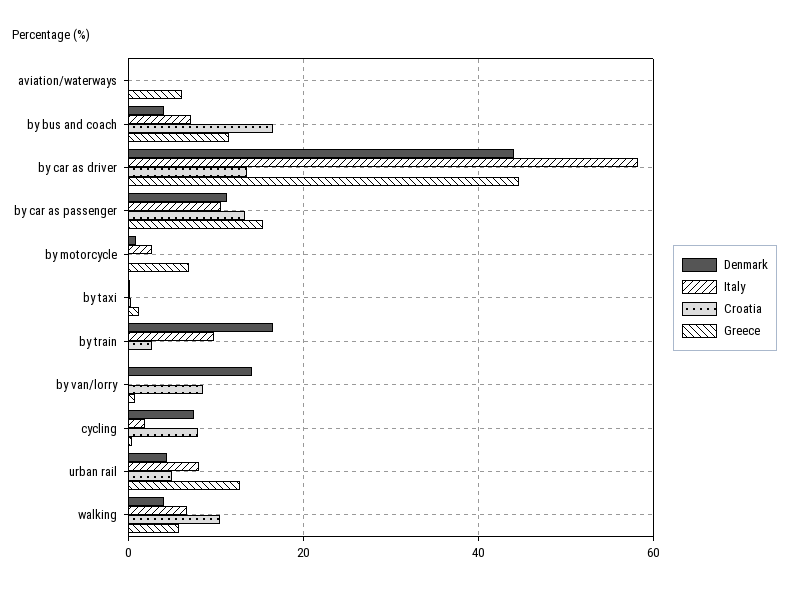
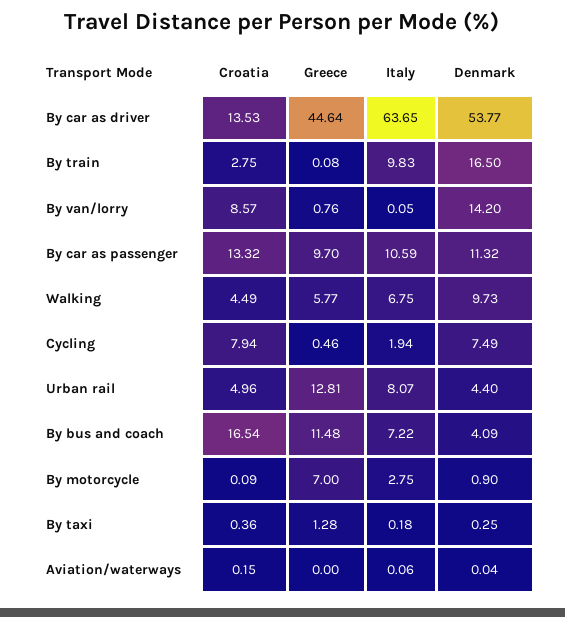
Greece, aviation/waterways: 6 -> 0
Denmark, by car as driver: 44 -> 53.77
Italy, by car as driver: 58 -> 63.65
Greece, by car as passenger: 16 -> 9.7
Denmark, walking: 4 -> 9.73
Croatia, walking: 10 -> 4.49

